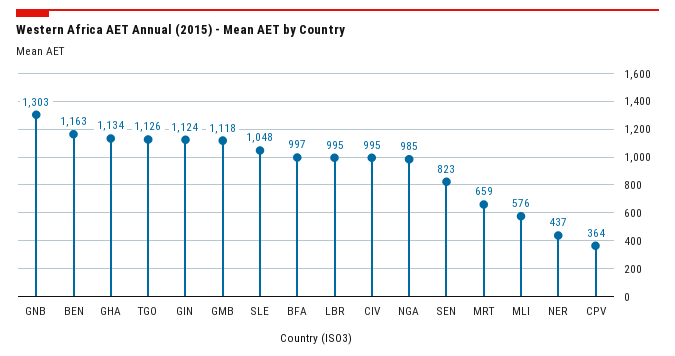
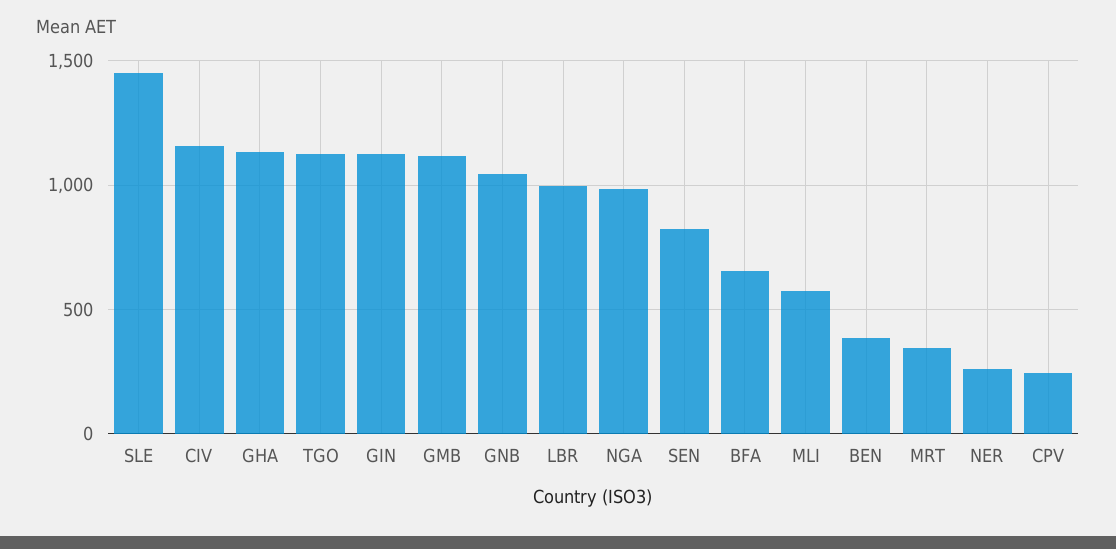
GNB: 1303 -> 1050
BEN: 1163 -> 400
SLE: 1048 -> 1450
BFA: 997 -> 650
CIV: 995 -> 1150
MRT: 659 -> 350
NER: 437 -> 250
CPV: 364 -> 250

